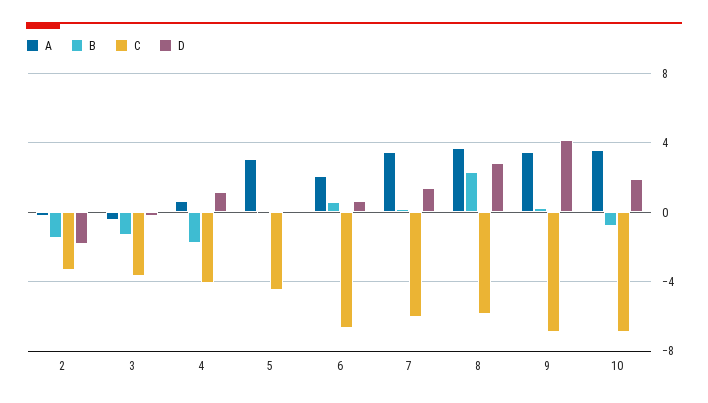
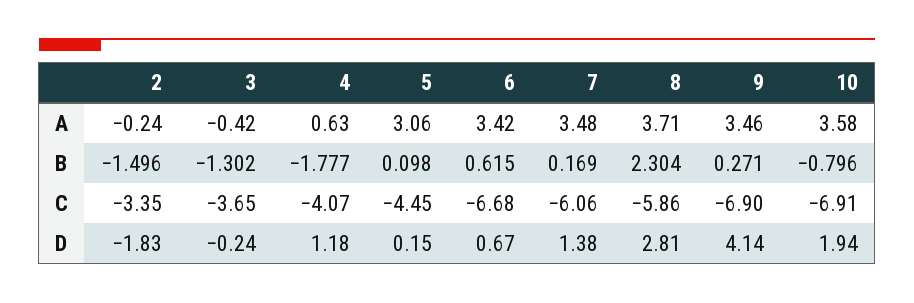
A, 6: 2 -> 3.42

